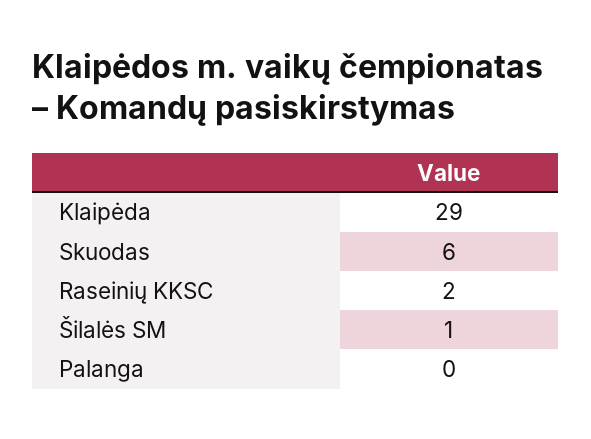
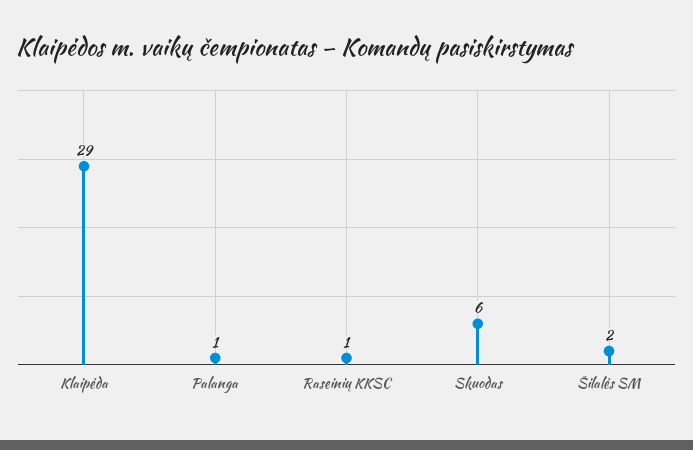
Raseinių KKSC: 2 -> 1
Šilalės SM: 1 -> 2
Palanga: 0 -> 1

